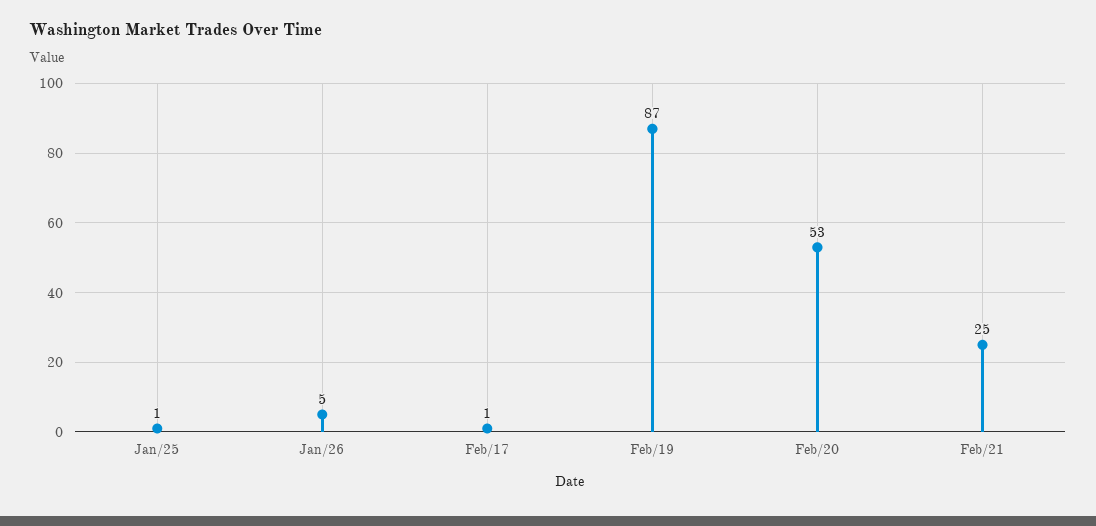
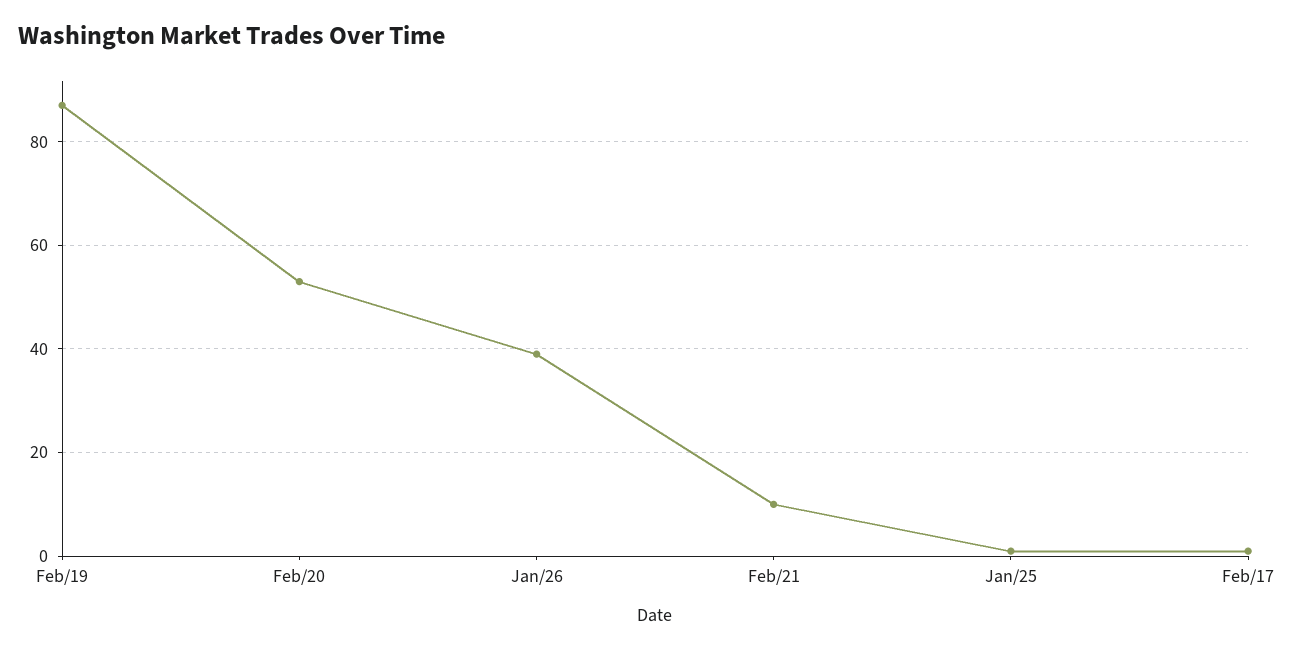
Jan/26: 5 -> 40
Feb/21: 25 -> 10

